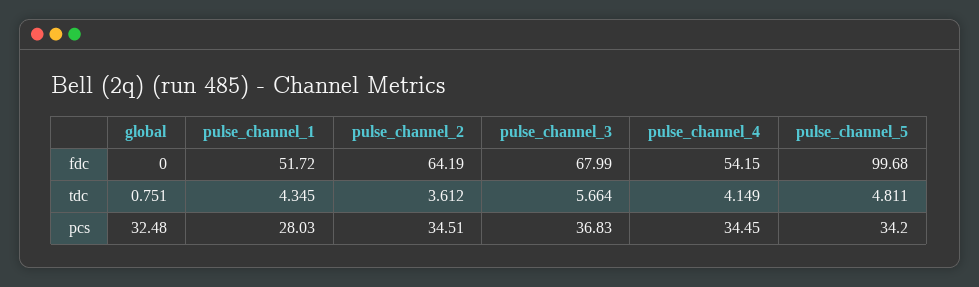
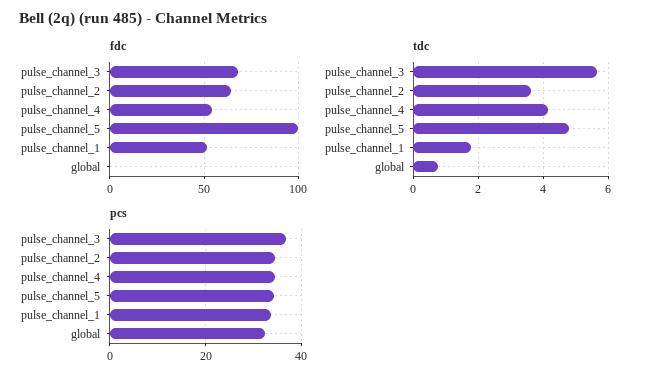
tdc, pulse_channel_1: 4.345 -> 1.8
pcs, pulse_channel_1: 28.03 -> 34

